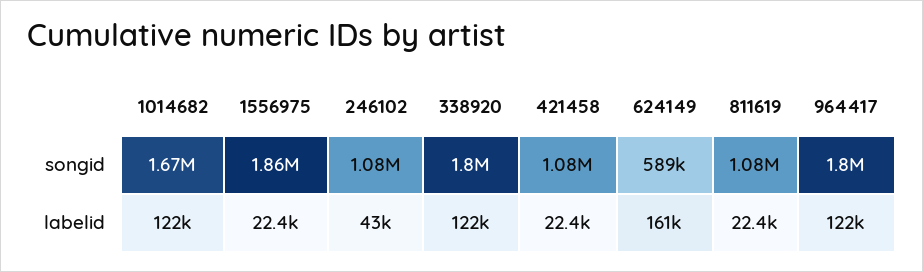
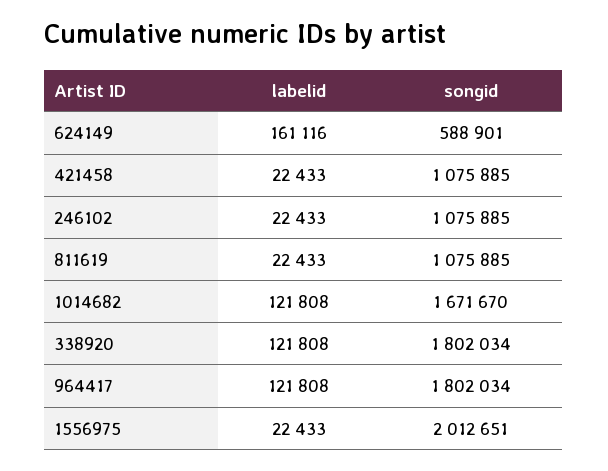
1556975, songid: 1860000 -> 2012651
246102, labelid: 43000 -> 22433

